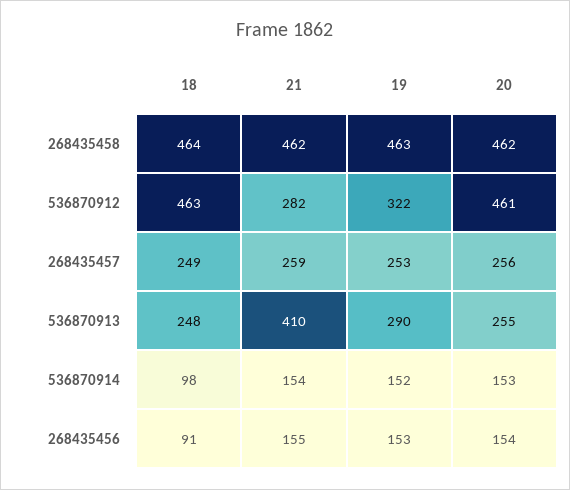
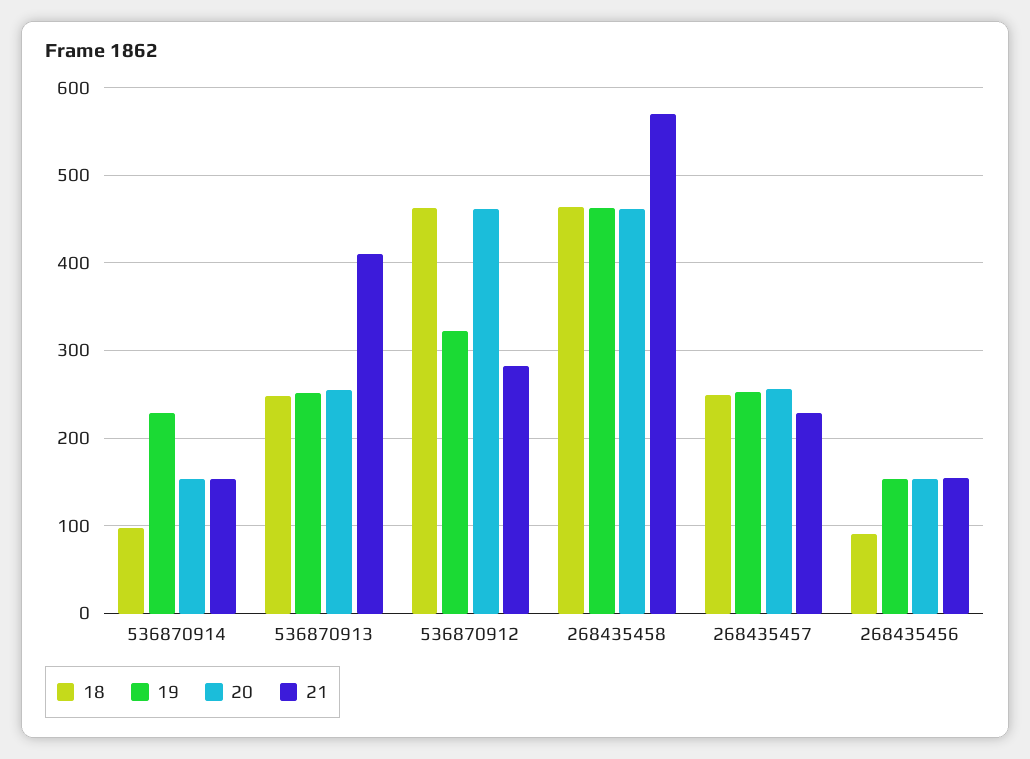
21, 268435458: 462 -> 570
21, 268435457: 259 -> 230
19, 536870913: 290 -> 250
19, 536870914: 152 -> 230

